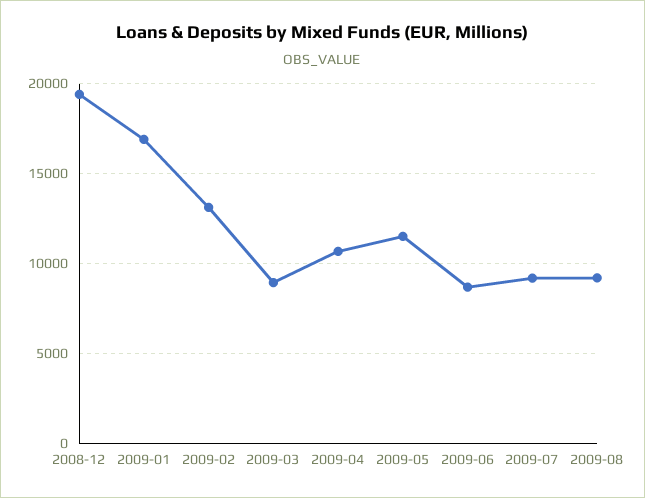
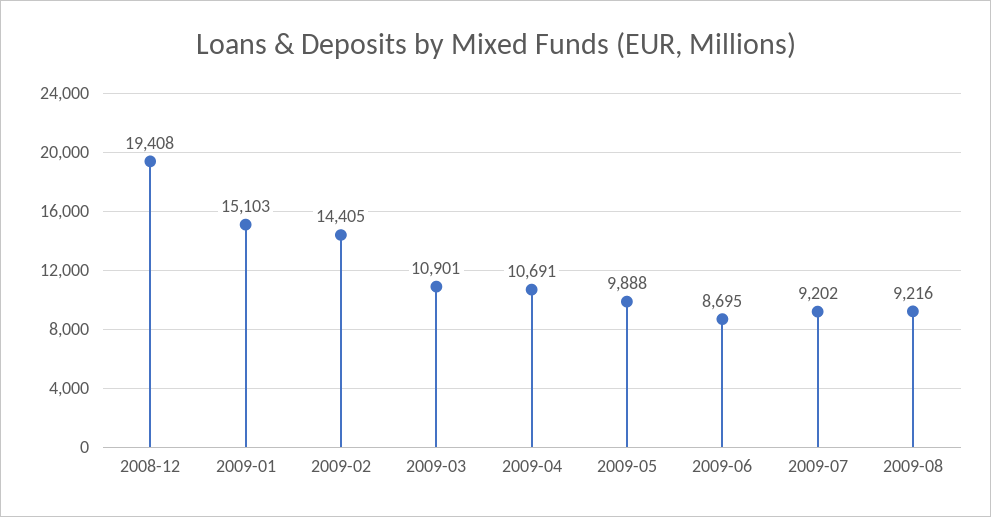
2009-01: 17000 -> 15103
2009-02: 13000 -> 14405
2009-03: 9000 -> 10901
2009-05: 11500 -> 9888

